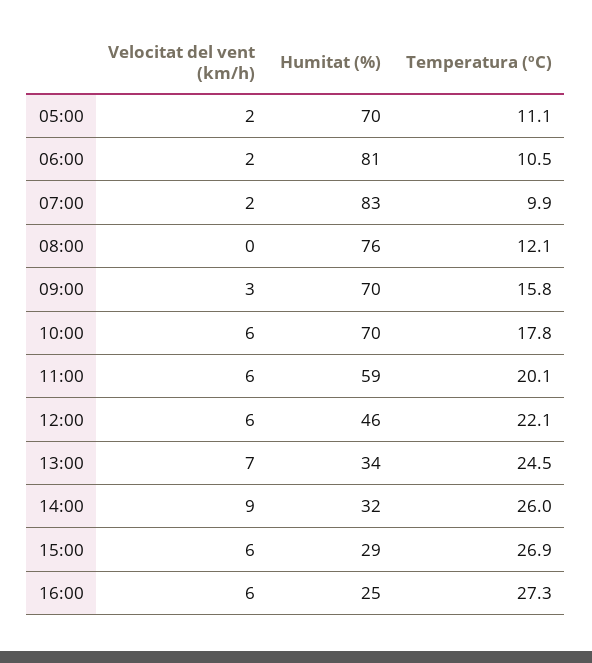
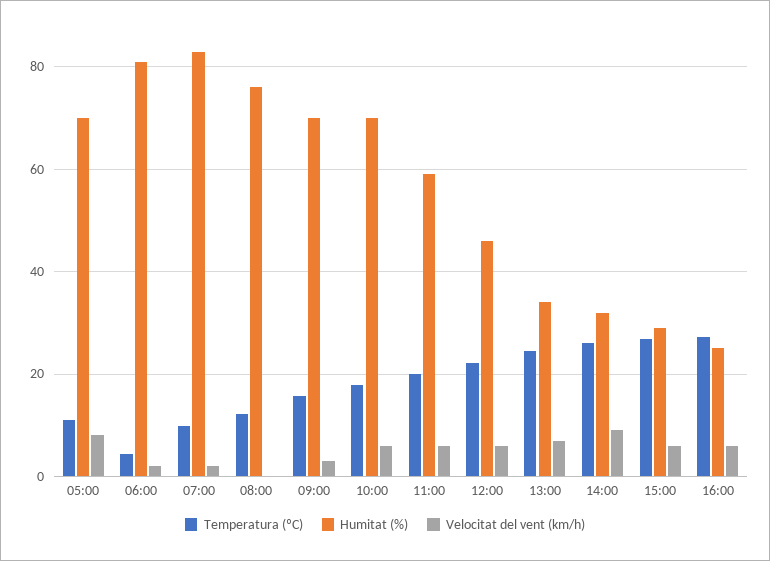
Velocitat del vent (km/h), 05:00: 2 -> 8
Temperatura (ºC), 06:00: 10.5 -> 4

